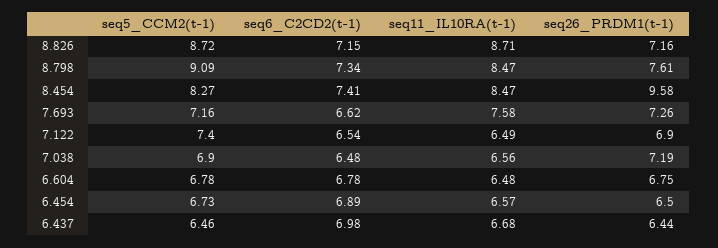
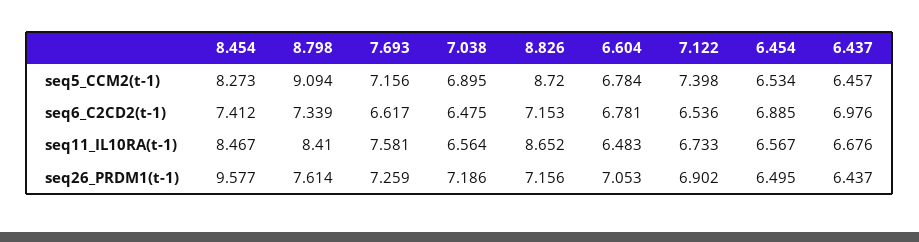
seq11_IL10RA(t-1), 8.826: 8.71 -> 8.652
seq11_IL10RA(t-1), 8.798: 8.47 -> 8.41
seq11_IL10RA(t-1), 7.122: 6.49 -> 6.733
seq26_PRDM1(t-1), 6.604: 6.75 -> 7.053
seq5_CCM2(t-1), 6.454: 6.73 -> 6.534

